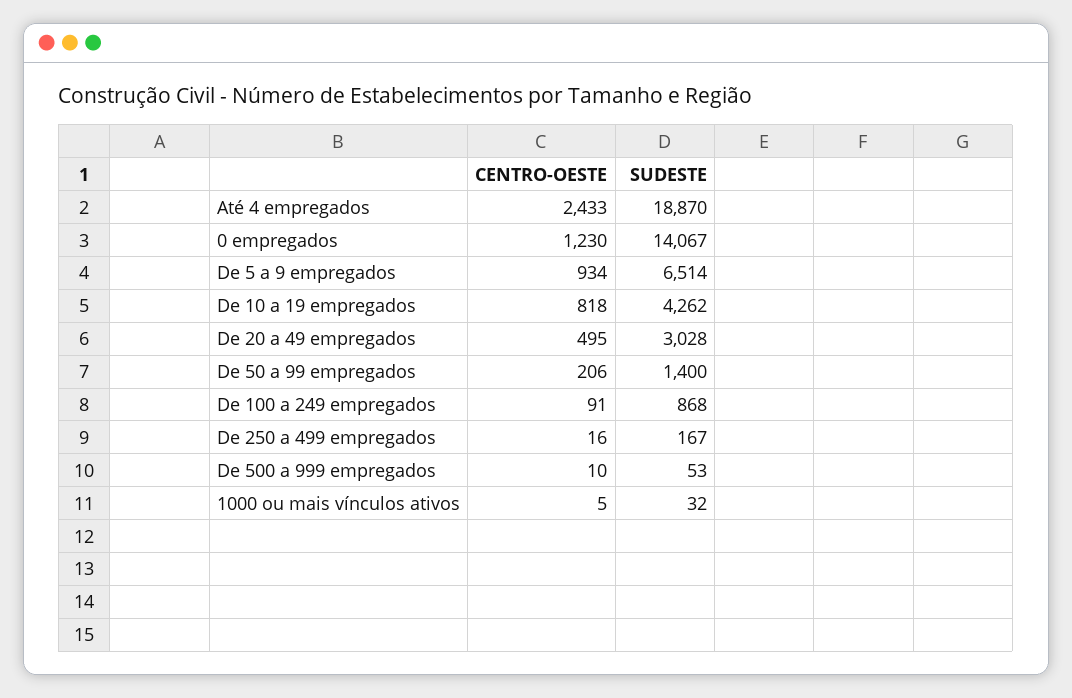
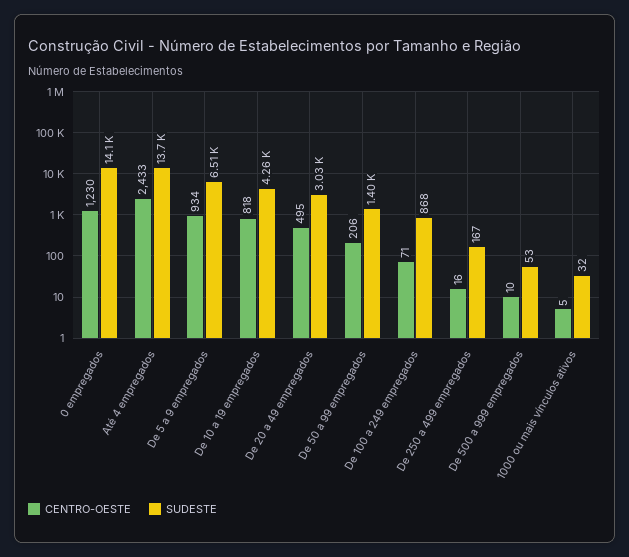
SUDESTE, Até 4 empregados: 18870 -> 13700
CENTRO-OESTE, De 100 a 249 empregados: 91 -> 71

